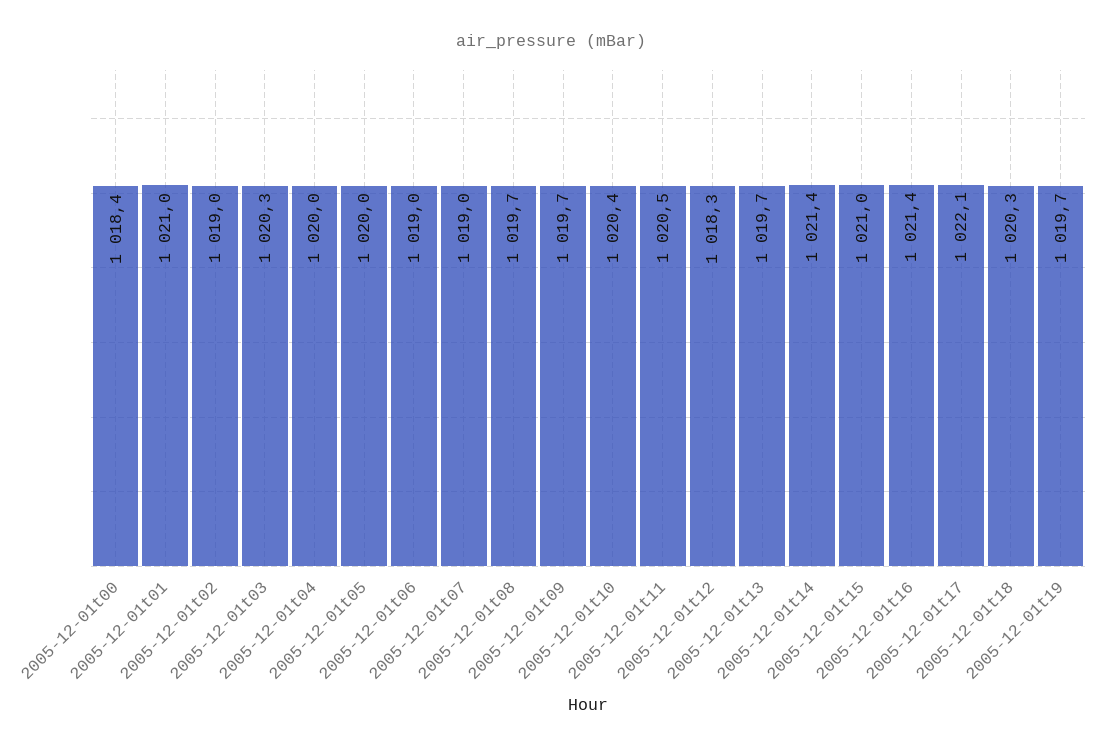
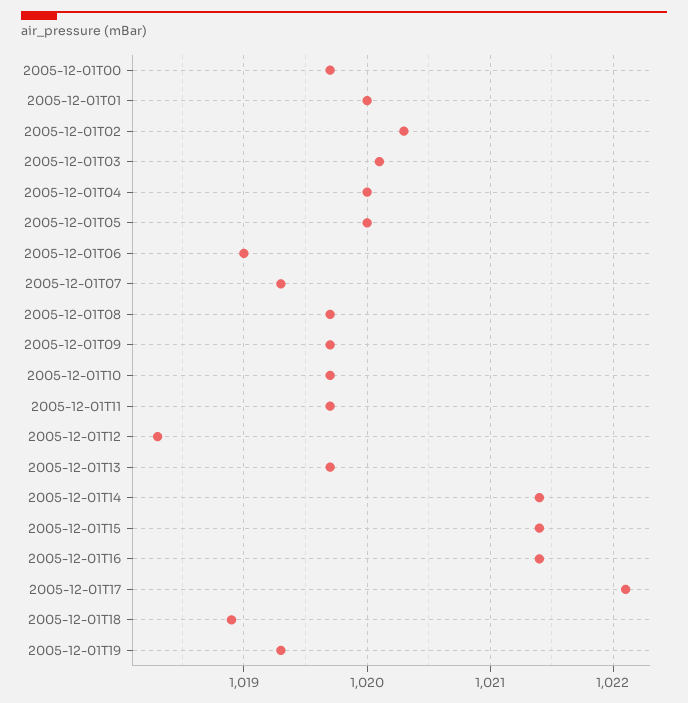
2005-12-01t00: 1018.4 -> 1019.7
2005-12-01t01: 1021 -> 1020
2005-12-01t02: 1019 -> 1020.3
2005-12-01t03: 1020.3 -> 1020.1
2005-12-01t07: 1019 -> 1019.3
2005-12-01t10: 1020.4 -> 1019.7
2005-12-01t11: 1020.5 -> 1019.7
2005-12-01t15: 1021 -> 1021.4
2005-12-01t18: 1020.3 -> 1018.9
2005-12-01t19: 1019.7 -> 1019.3

